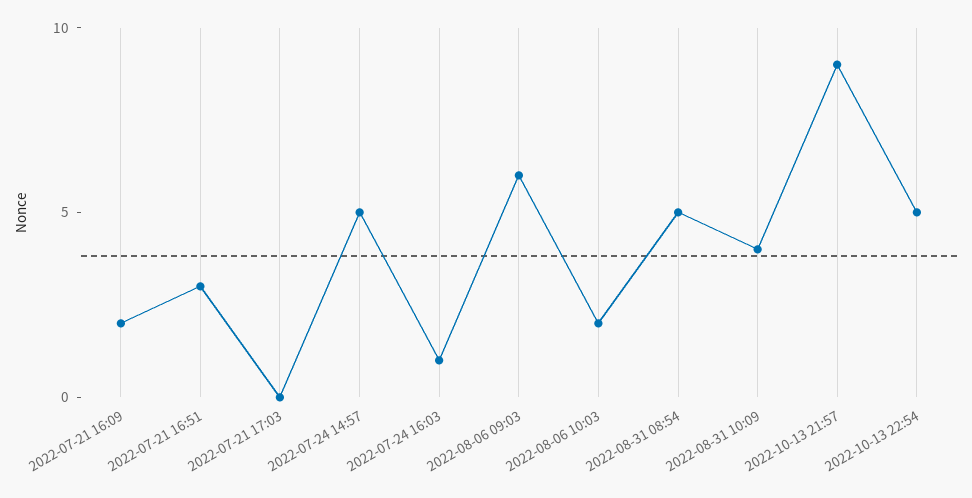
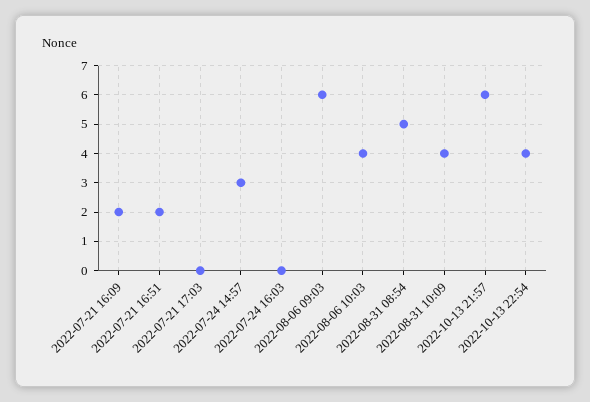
2022-07-21 16:51: 3 -> 2
2022-07-24 14:57: 5 -> 3
2022-07-24 16:03: 1 -> 0
2022-08-06 10:03: 2 -> 4
2022-10-13 21:57: 9 -> 6
2022-10-13 22:54: 5 -> 4

